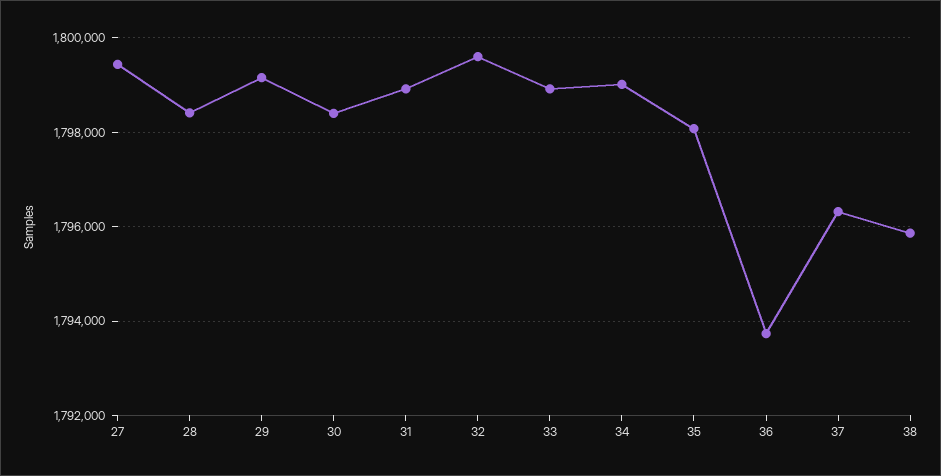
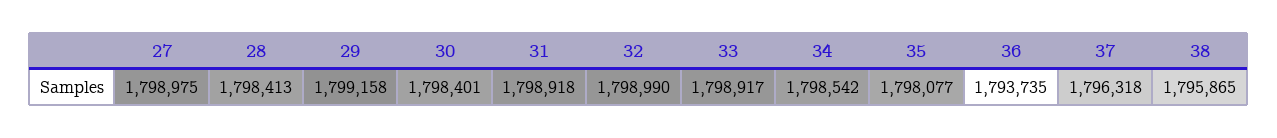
27: 1799400 -> 1798975
32: 1799600 -> 1798990
34: 1799000 -> 1798542

